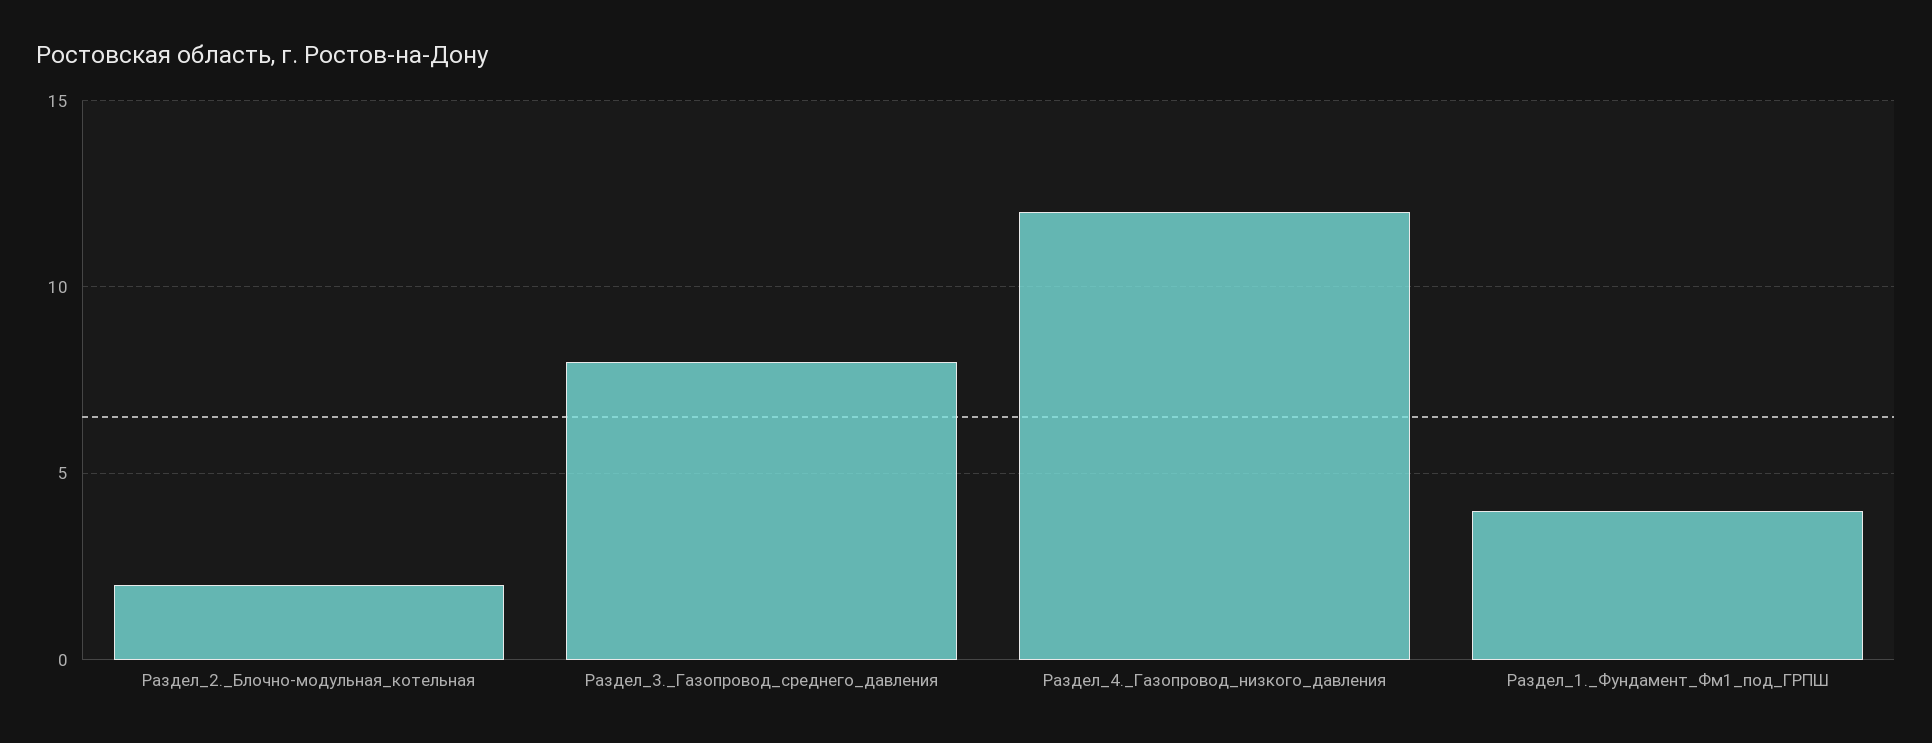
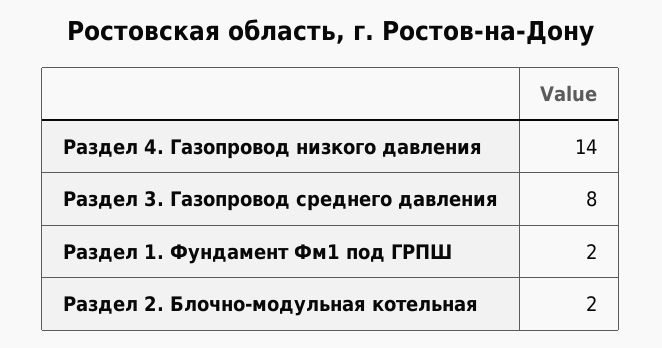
Раздел_4._Газопровод_низкого_давления: 12 -> 14
Раздел_1._Фундамент_Фм1_под_ГРПШ: 4 -> 2

